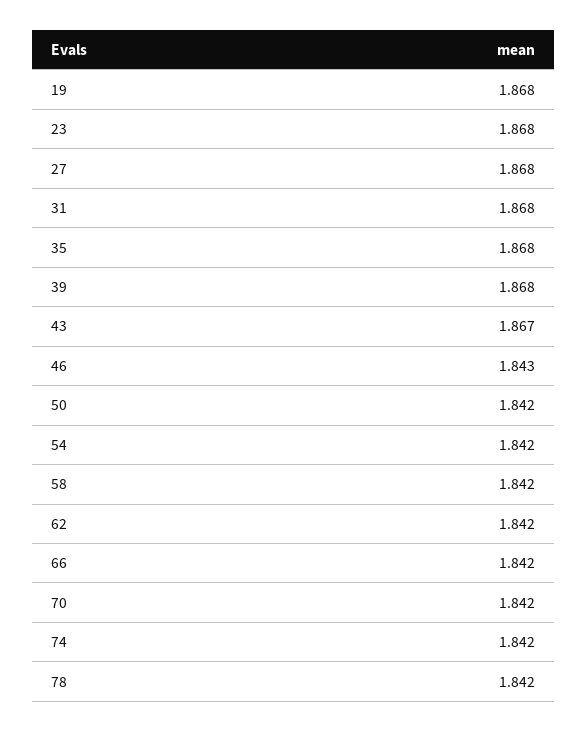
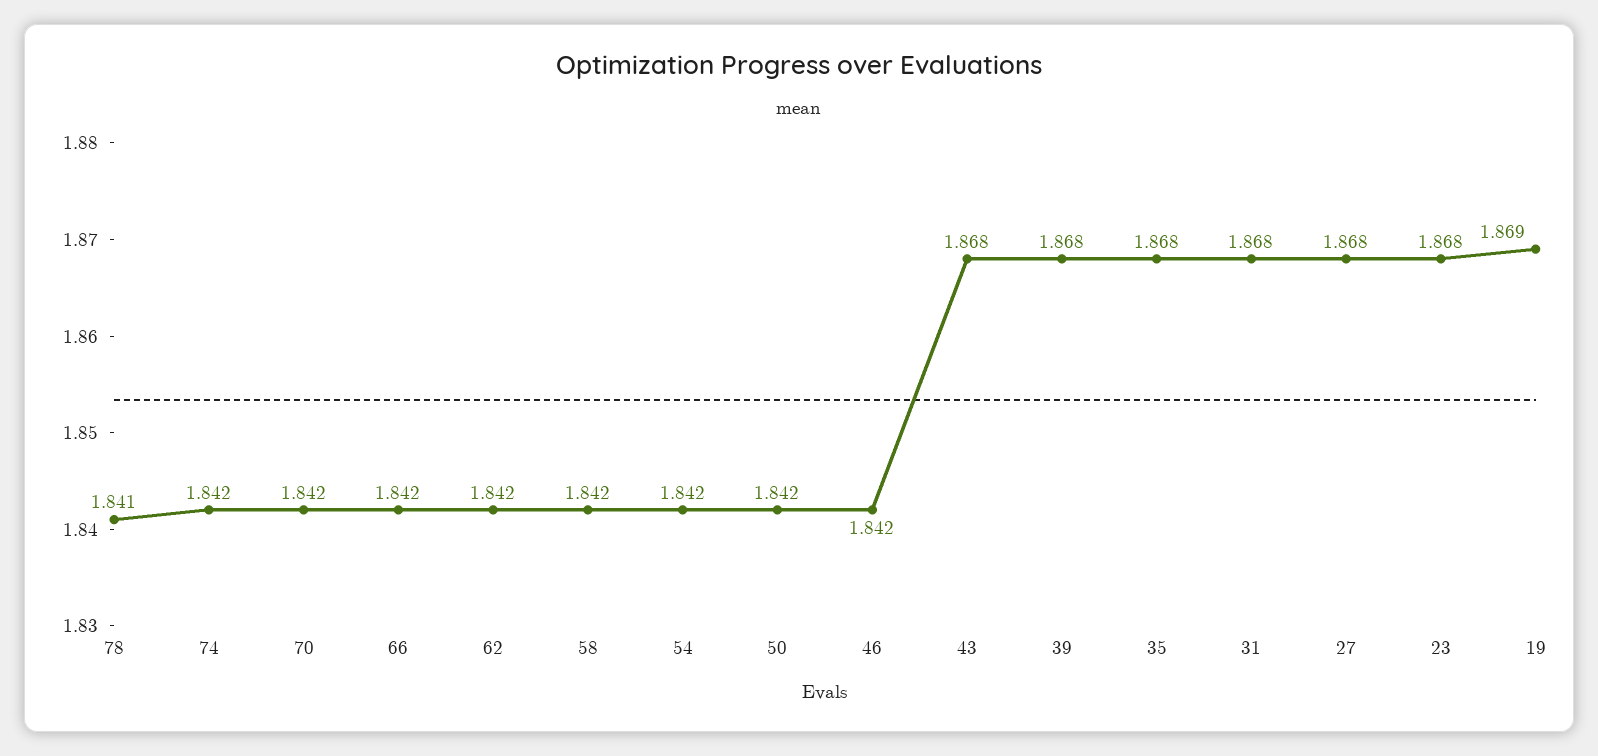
19: 1.868 -> 1.869
43: 1.867 -> 1.868
46: 1.843 -> 1.842
78: 1.842 -> 1.841

